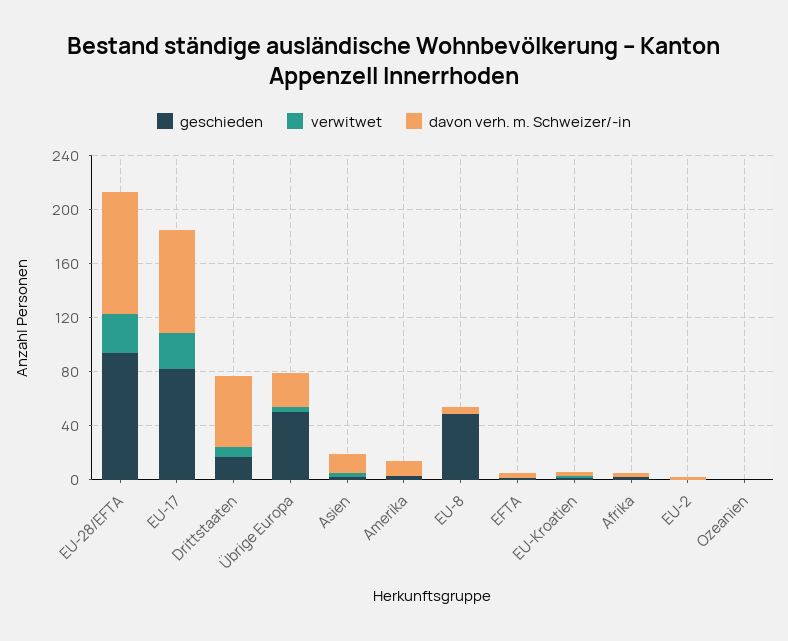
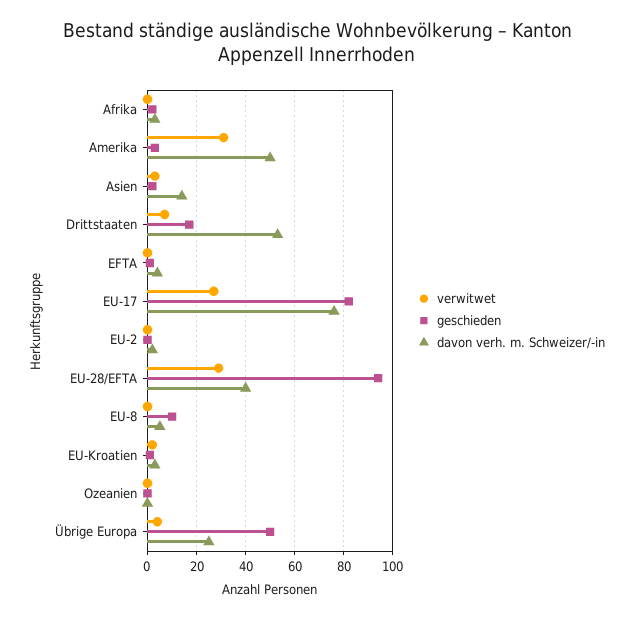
davon verh. m. Schweizer/-in, EU-28/EFTA: 90 -> 40
verwitwet, Amerika: 0 -> 30
davon verh. m. Schweizer/-in, Amerika: 10 -> 50
geschieden, EU-8: 50 -> 10

